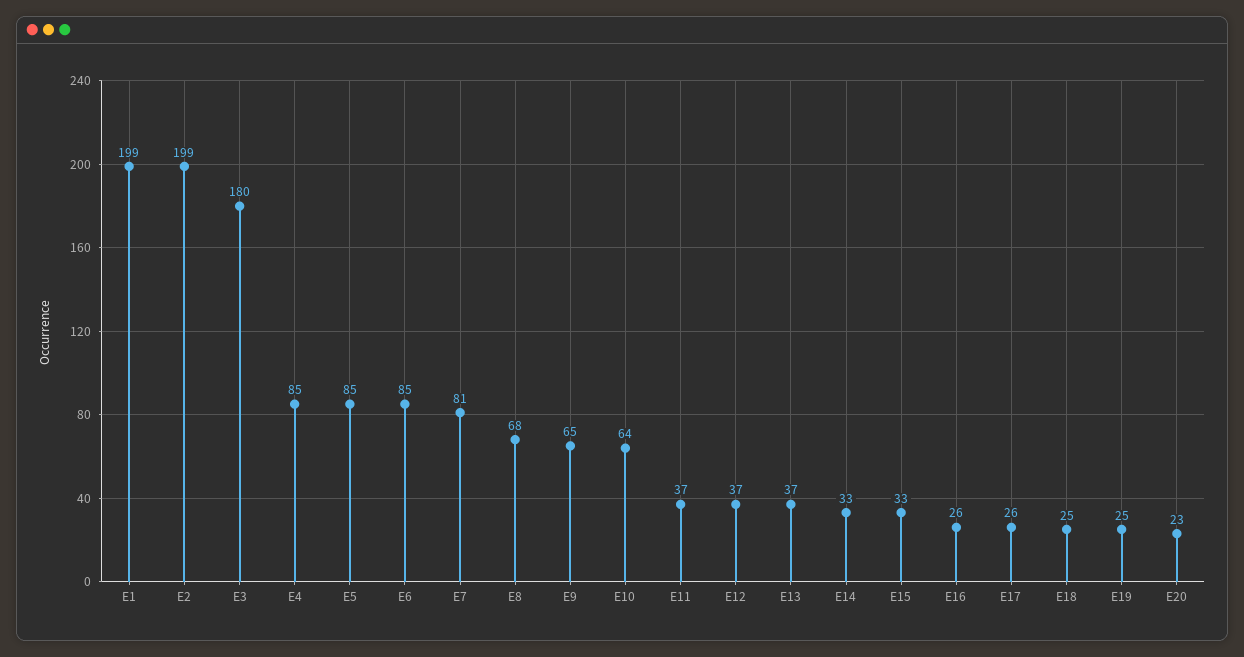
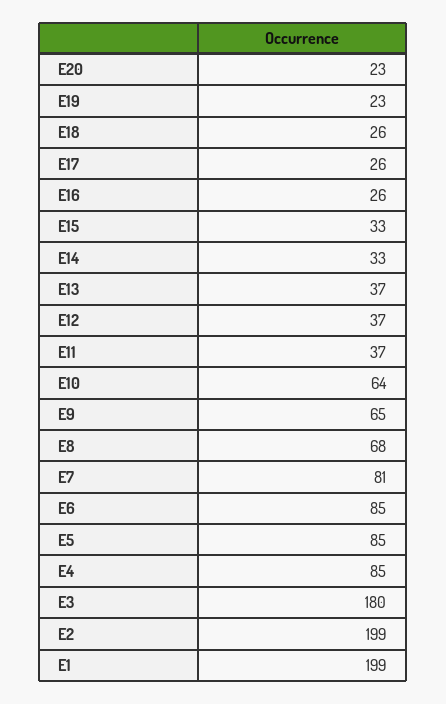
E18: 25 -> 26
E19: 25 -> 23

